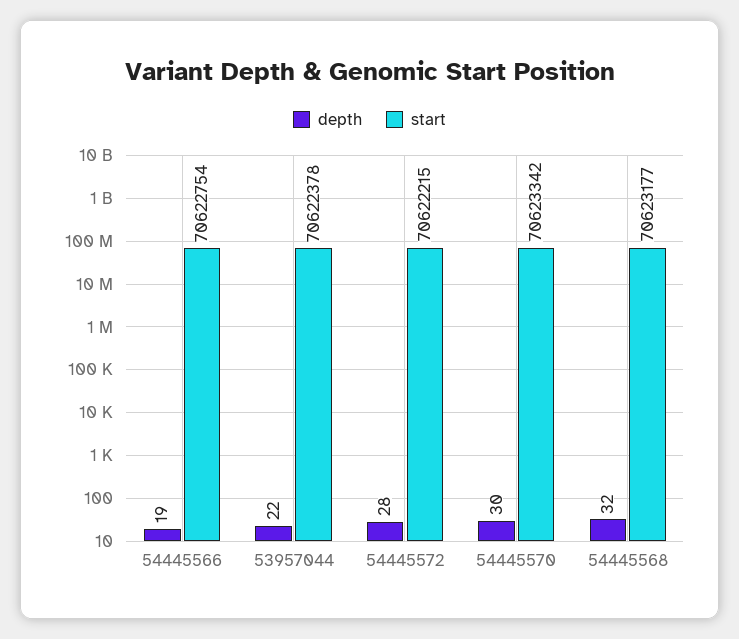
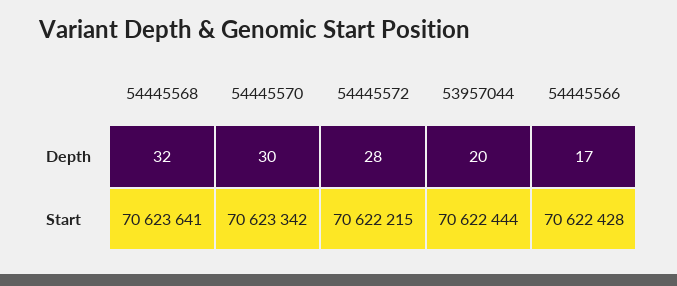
depth, 54445566: 19 -> 17
start, 54445566: 70622754 -> 70622428
depth, 53957044: 22 -> 20
start, 53957044: 70622378 -> 70622444
start, 54445568: 70623177 -> 70623641

